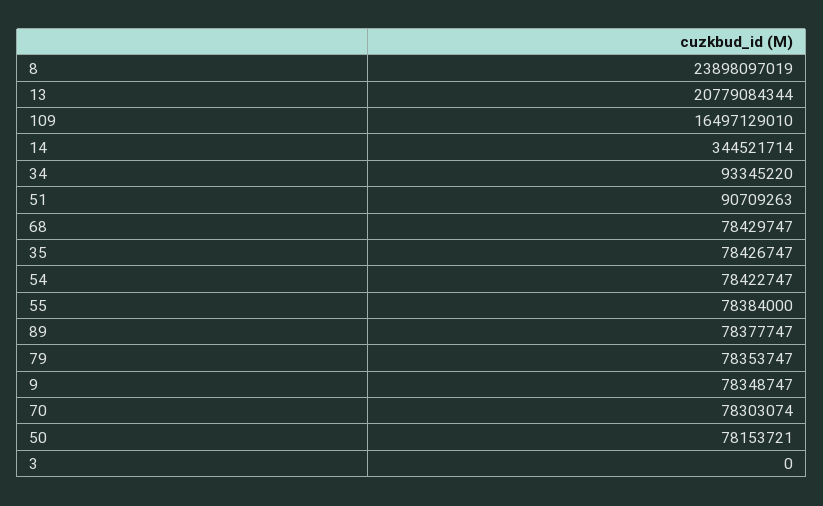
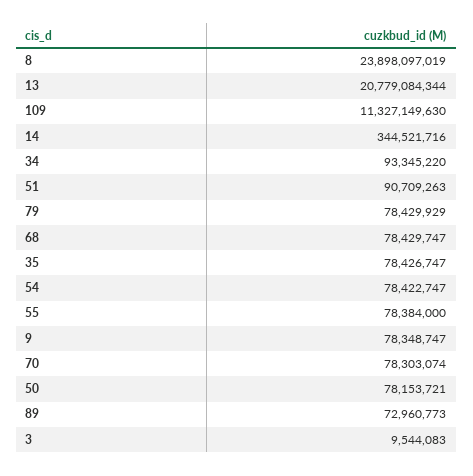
109: 16497129010 -> 11327149630
14: 344521714 -> 344521716
89: 78377747 -> 72960773
79: 78353747 -> 78429929
3: 0 -> 9544083

